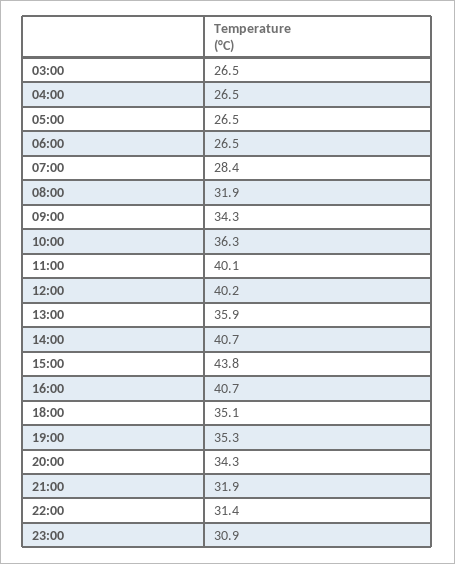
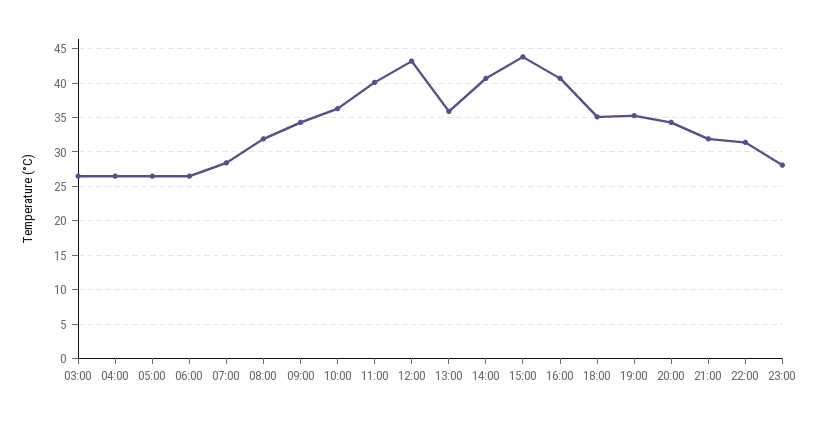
12:00: 40.2 -> 43
23:00: 30.9 -> 28

